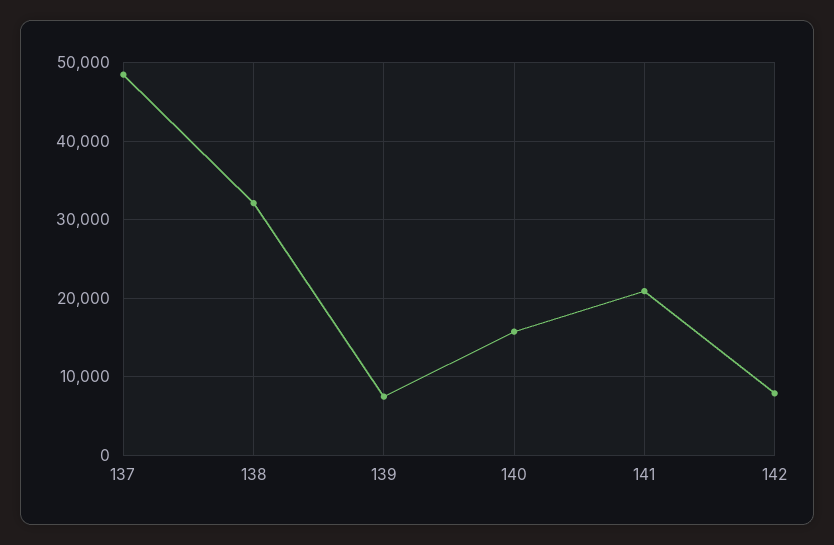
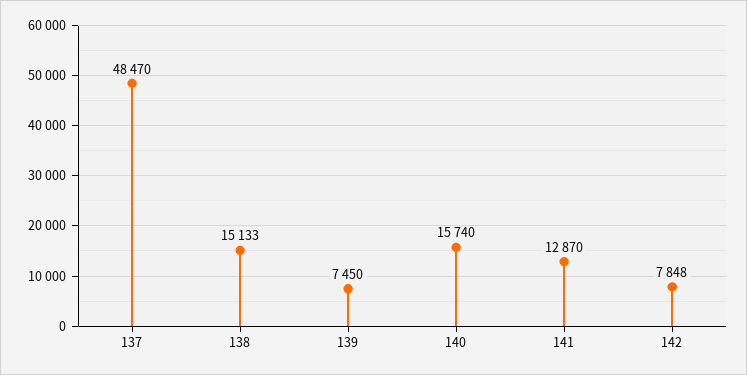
138: 32000 -> 15133
141: 21000 -> 12870

